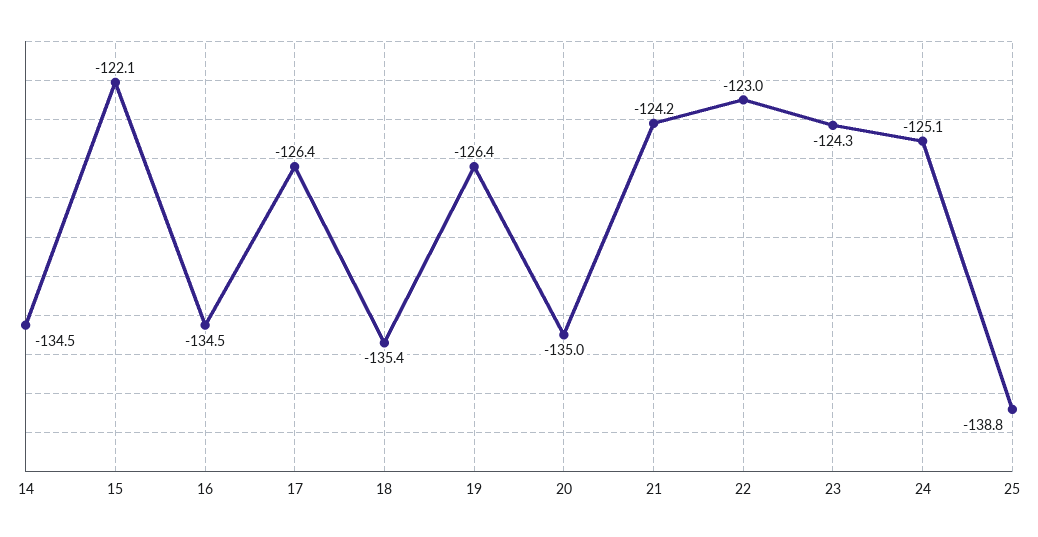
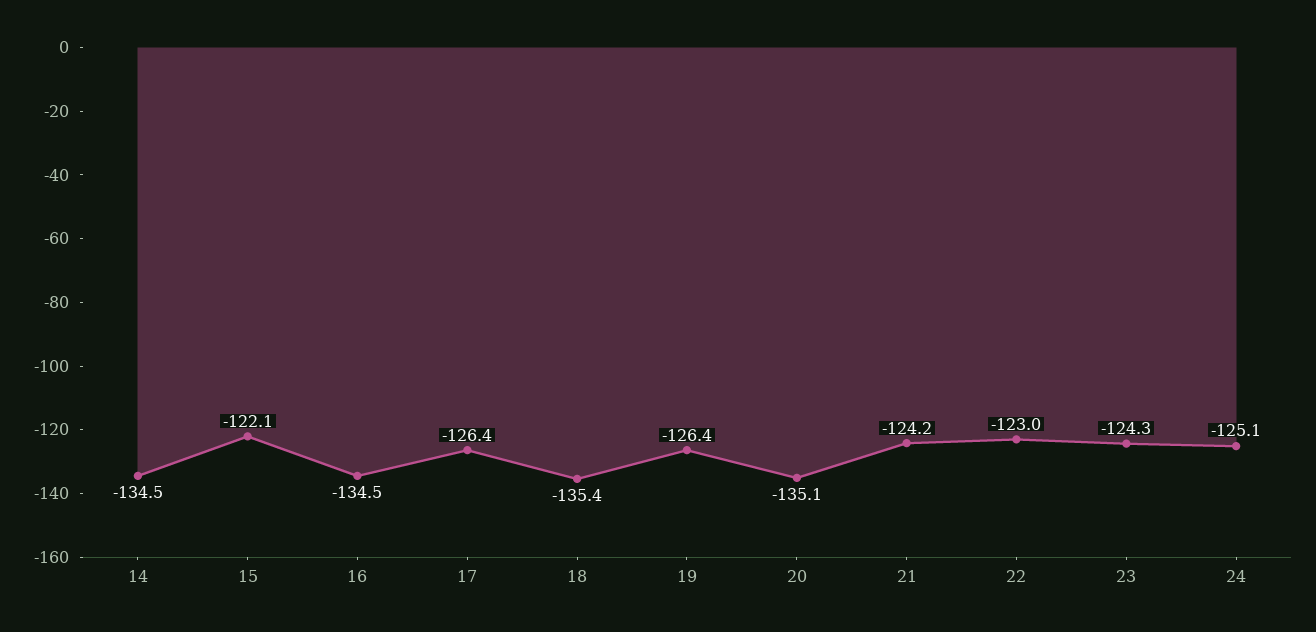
20: -135 -> -135.1
25: -138.8 -> none

